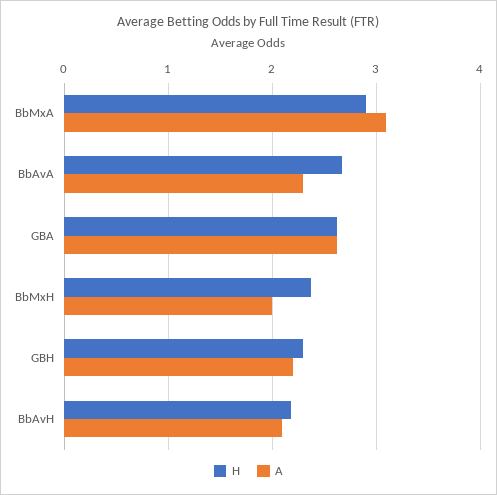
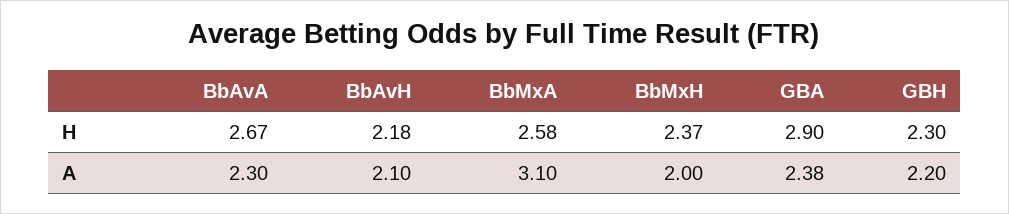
H, BbMxA: 2.9 -> 2.58
H, GBA: 2.6 -> 2.9
A, GBA: 2.6 -> 2.38

